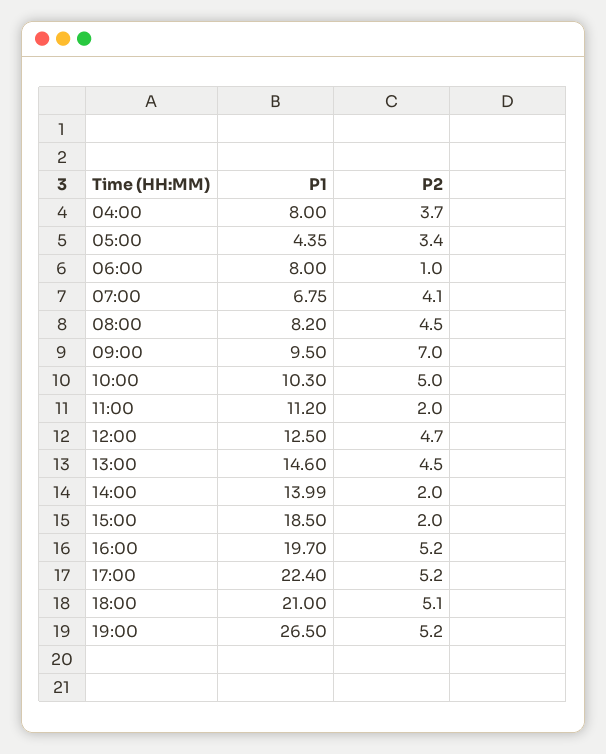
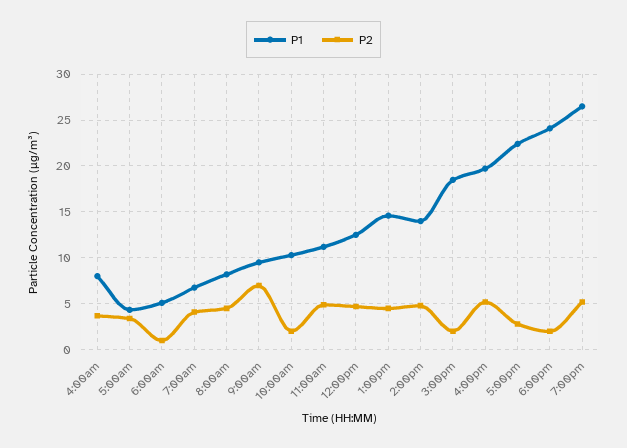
P1, 06:00: 8 -> 5
P2, 10:00: 5 -> 2
P2, 11:00: 2 -> 5
P2, 14:00: 2 -> 5
P2, 17:00: 5.2 -> 3
P1, 18:00: 21 -> 24
P2, 18:00: 5.1 -> 2

